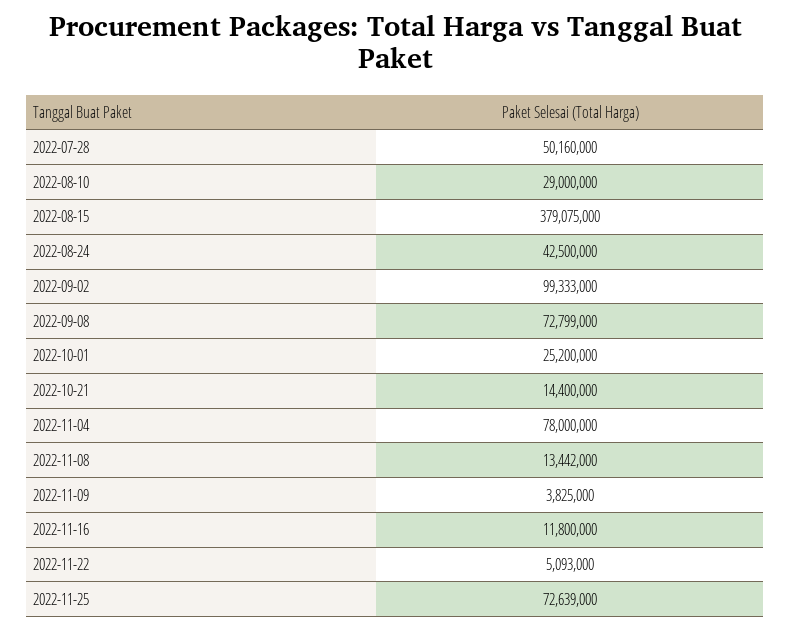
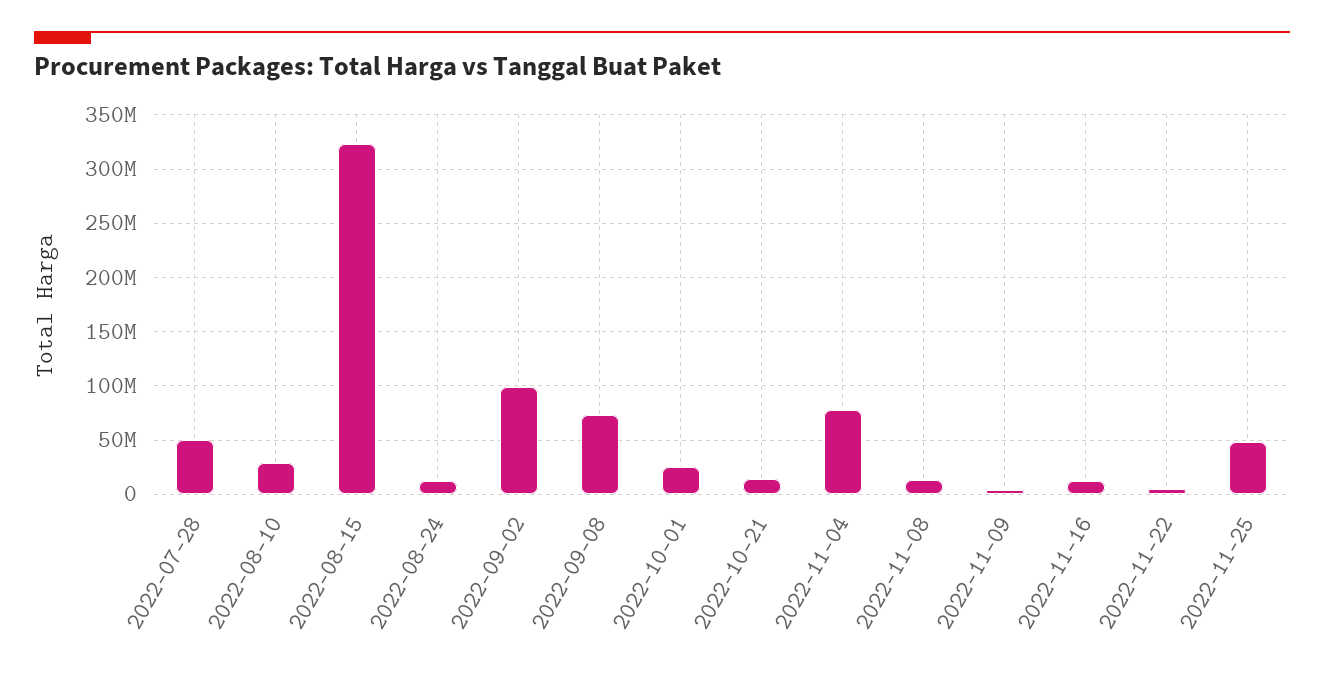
2022-08-15: 379075000 -> 320000000
2022-08-24: 42500000 -> 10000000
2022-11-25: 72639000 -> 50000000

